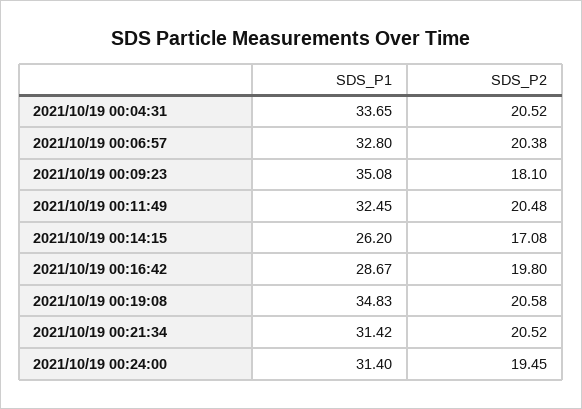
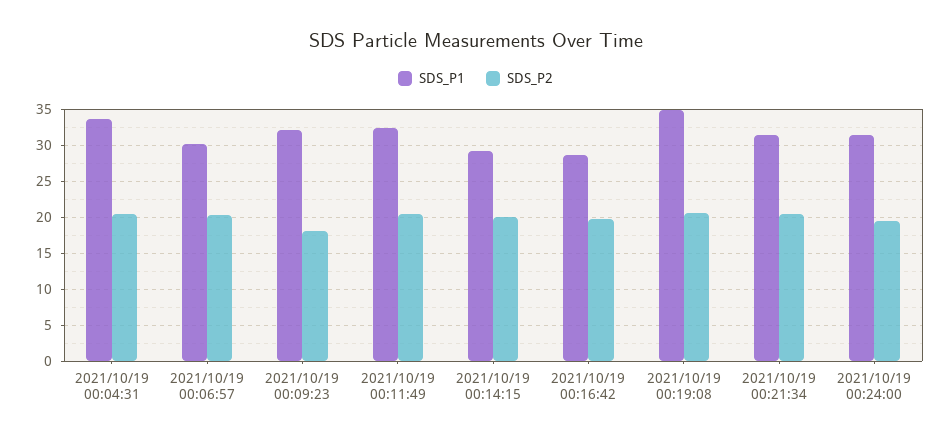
SDS_P1, 2021/10/19 00:06:57: 32.8 -> 30
SDS_P1, 2021/10/19 00:09:23: 35.08 -> 32
SDS_P1, 2021/10/19 00:14:15: 26.2 -> 29
SDS_P2, 2021/10/19 00:14:15: 17.08 -> 20

